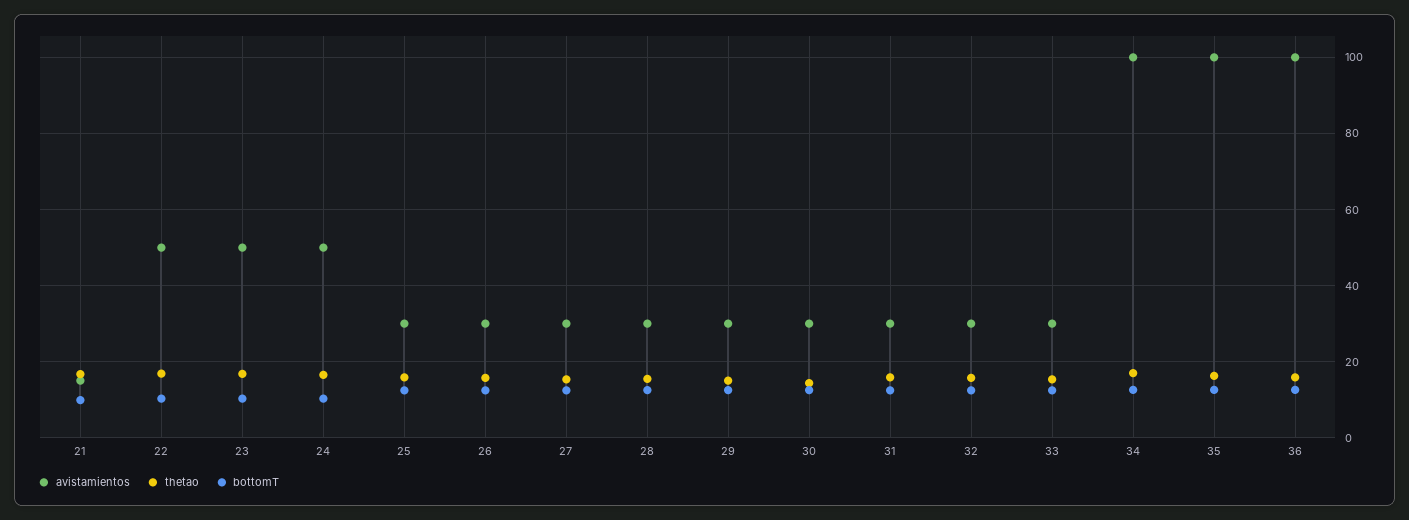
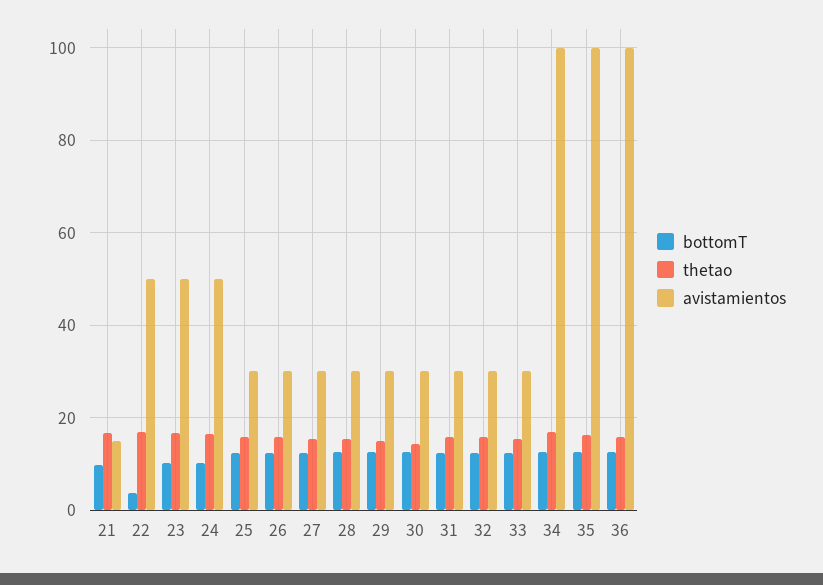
bottomT, 22: 10 -> 4

